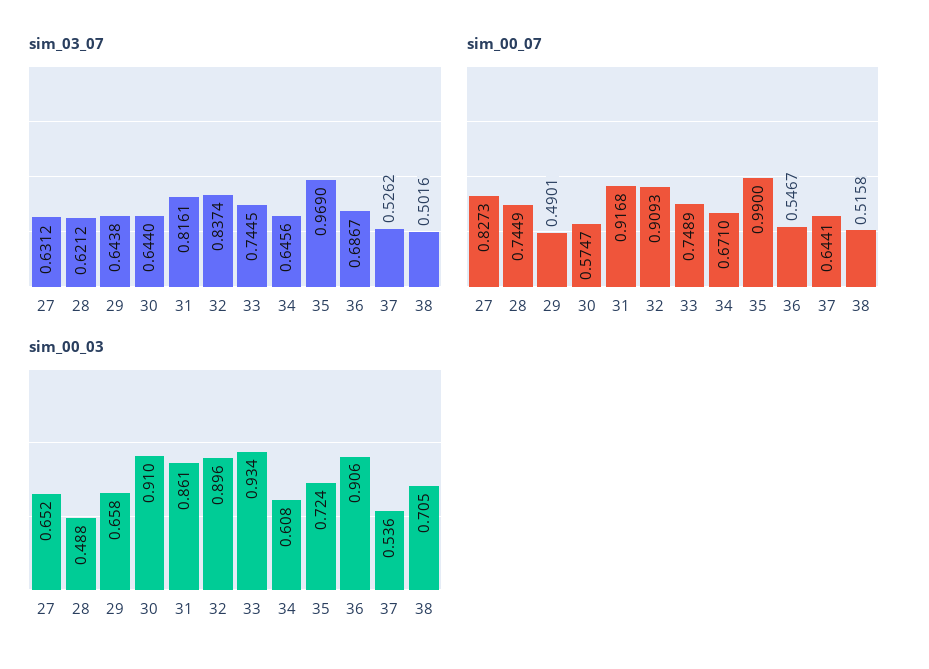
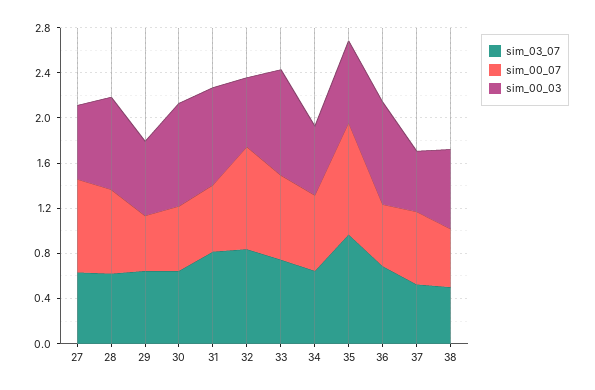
sim_00_07, 31: 0.9168 -> 0.6
sim_00_03, 28: 0.488 -> 0.8
sim_00_03, 32: 0.896 -> 0.6

